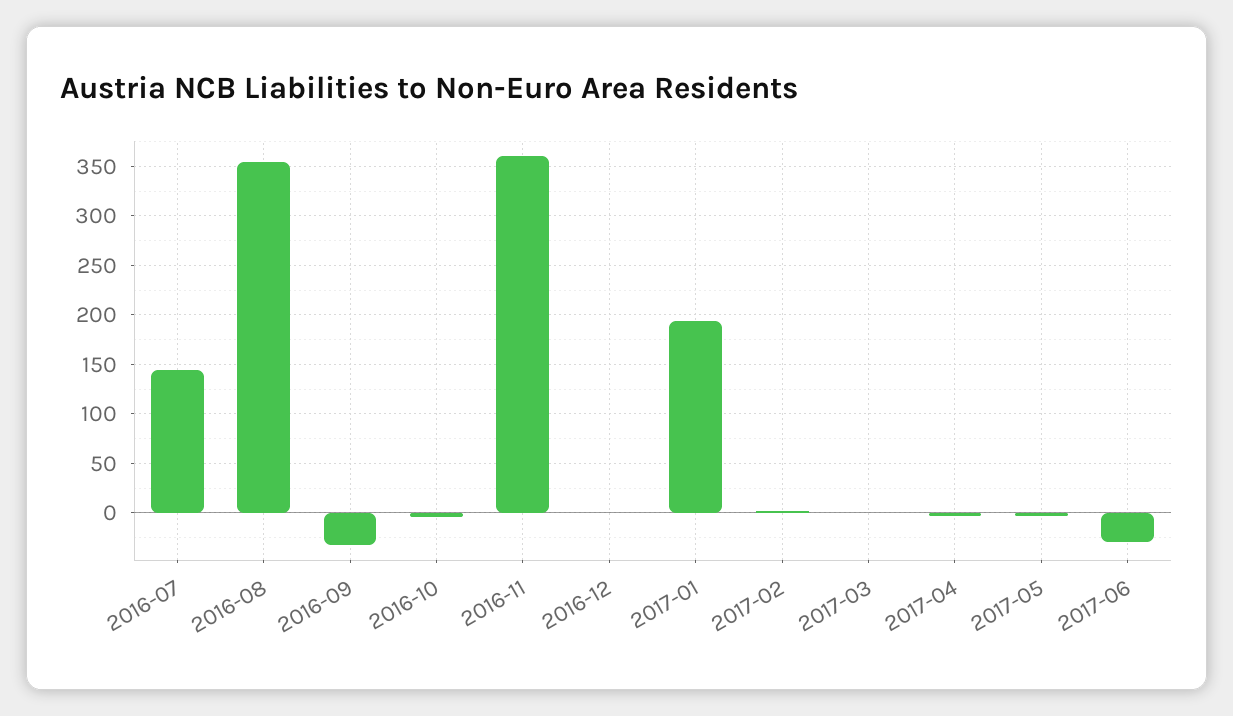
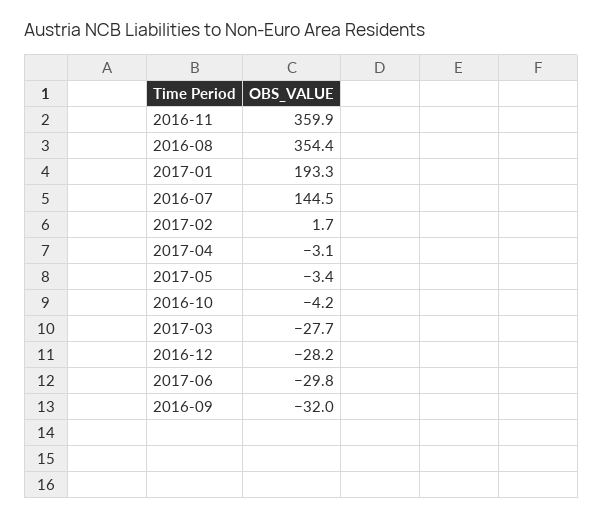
2016-12: 0 -> -28.2
2017-03: 0 -> -27.7

